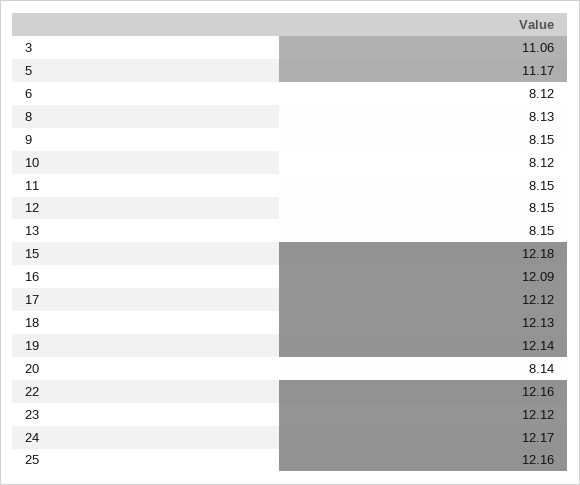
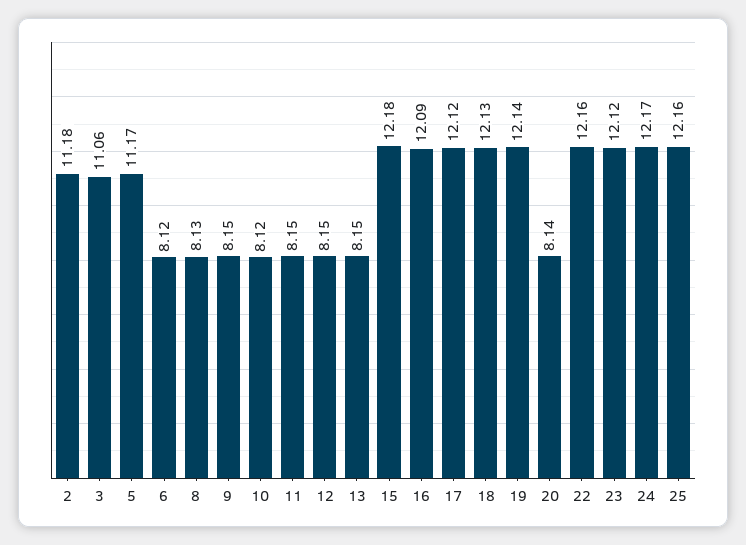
2: none -> 11.18

